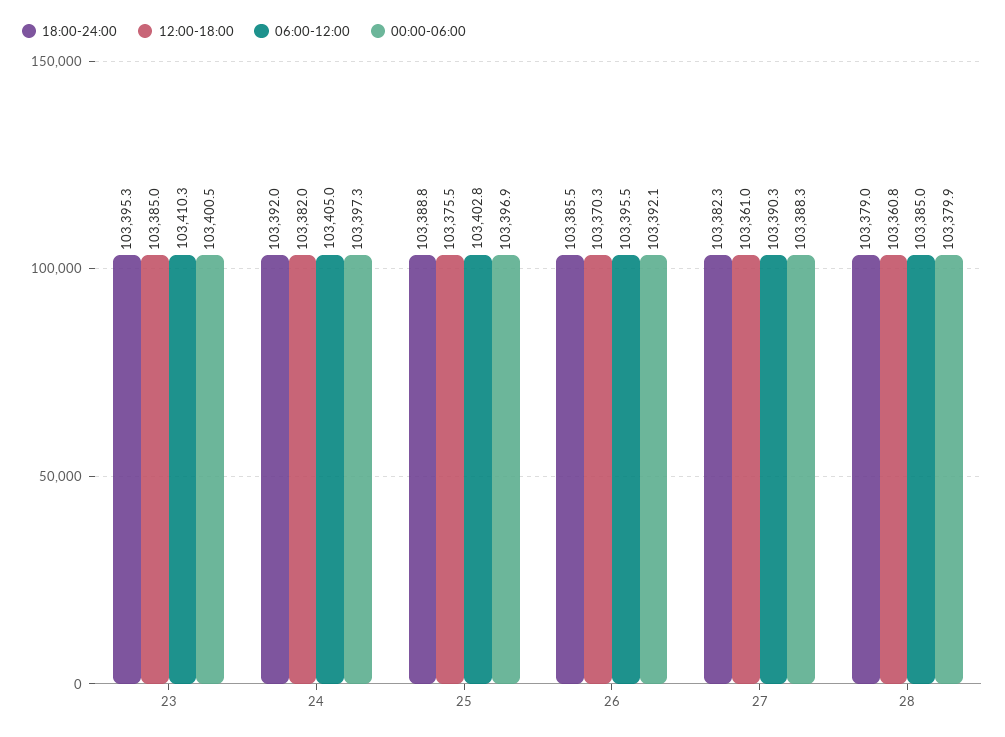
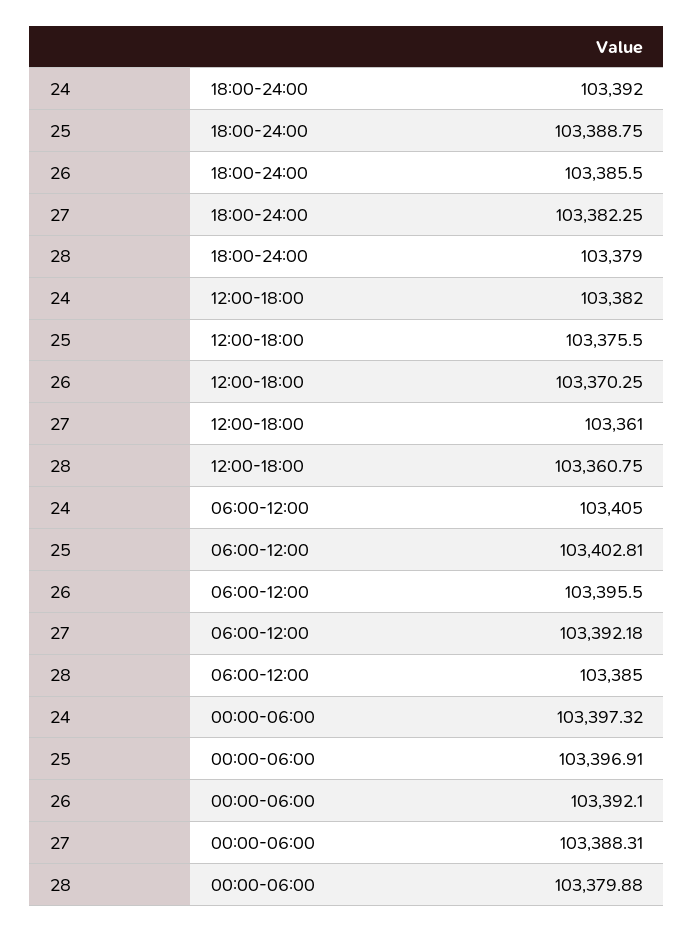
18:00-24:00, 23: 103395.3 -> none
12:00-18:00, 23: 103385 -> none
06:00-12:00, 23: 103410.3 -> none
00:00-06:00, 23: 103400.5 -> none
06:00-12:00, 27: 103390.3 -> 103392.18

